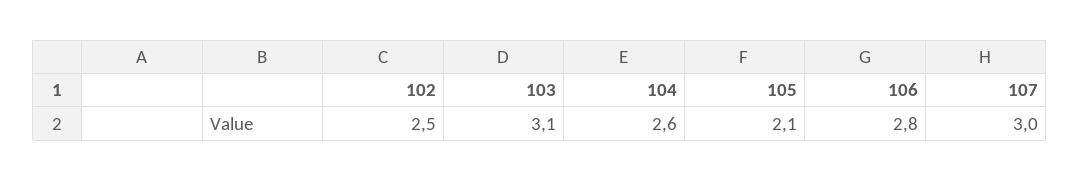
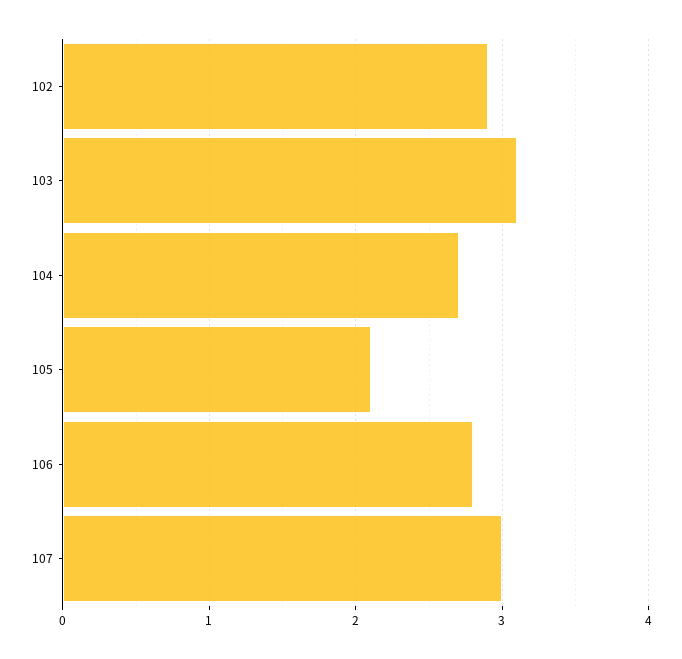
102: 2.5 -> 2.9
104: 2.6 -> 2.7

